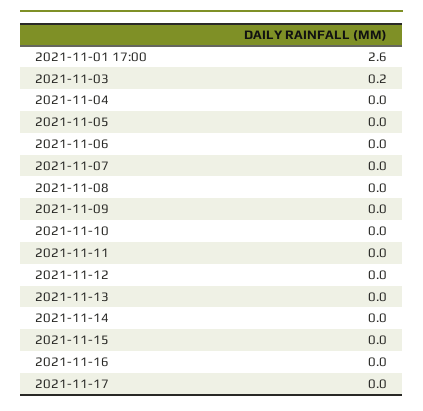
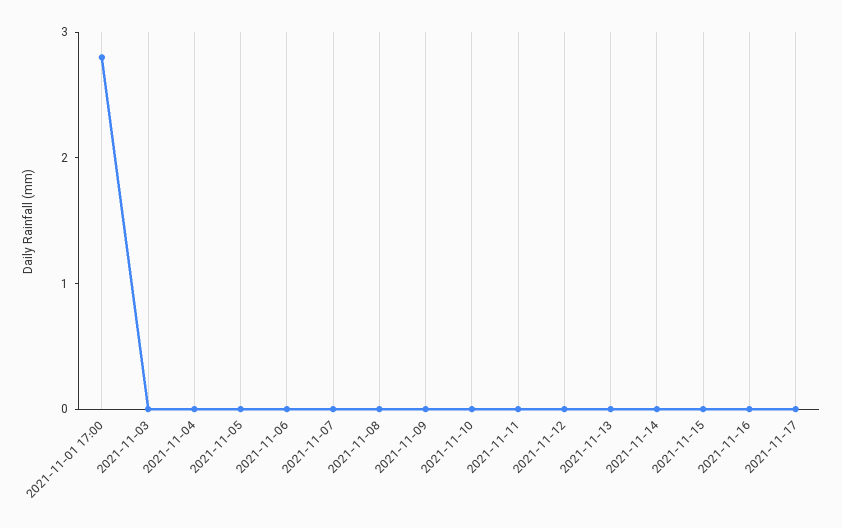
2021-11-01 17:00: 2.6 -> 2.8
2021-11-03: 0.2 -> 0

